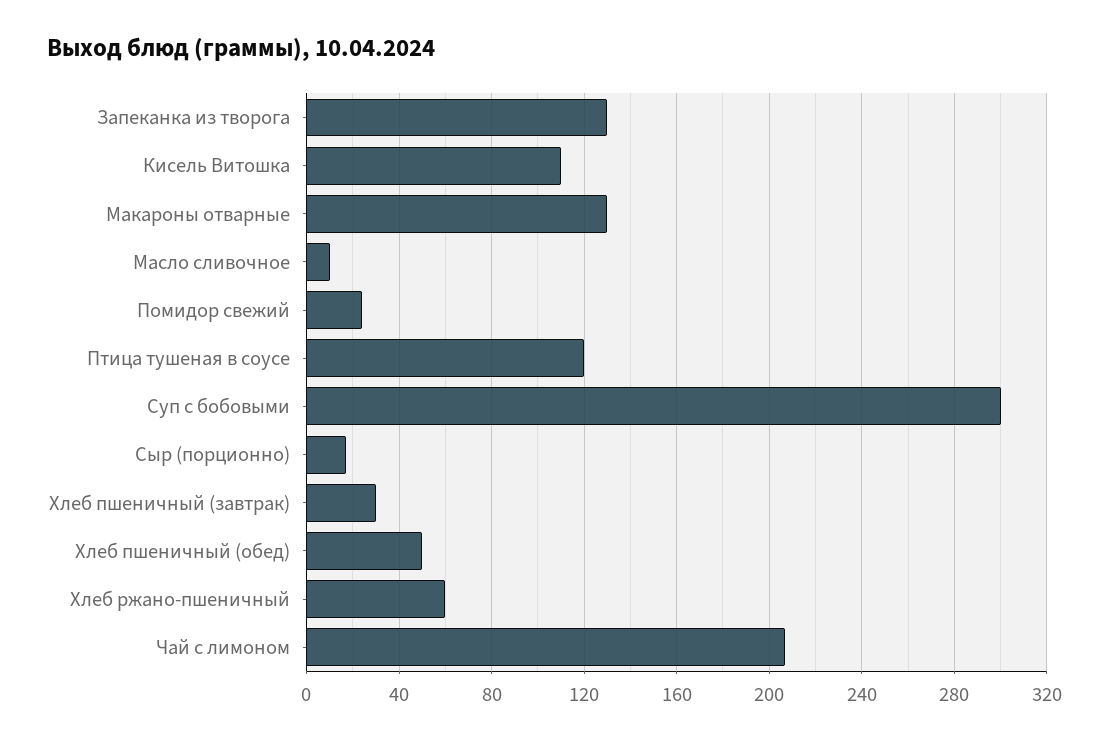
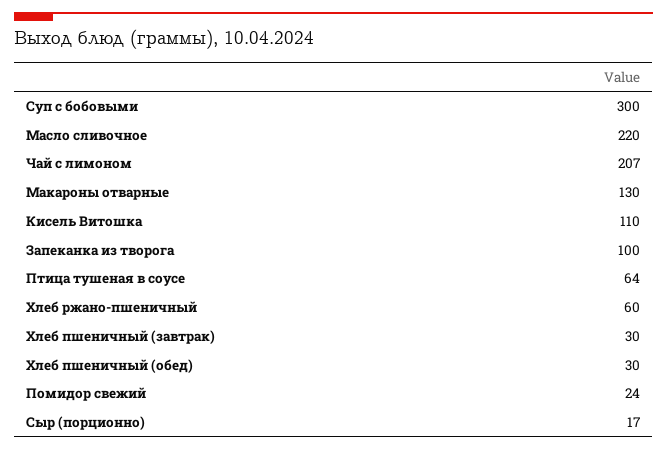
Запеканка из творога: 130 -> 100
Масло сливочное: 10 -> 220
Птица тушеная в соусе: 120 -> 64
Хлеб пшеничный (обед): 50 -> 30

